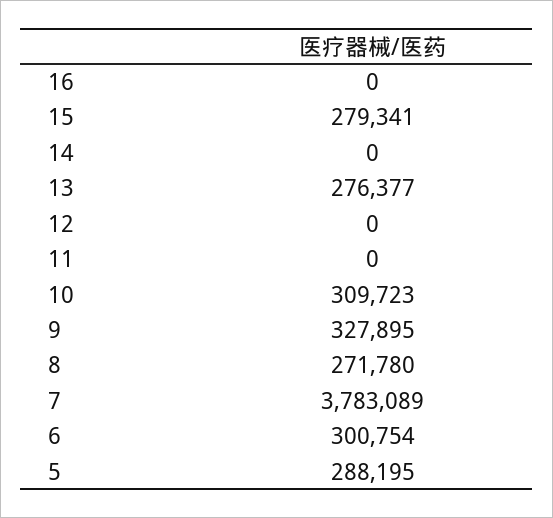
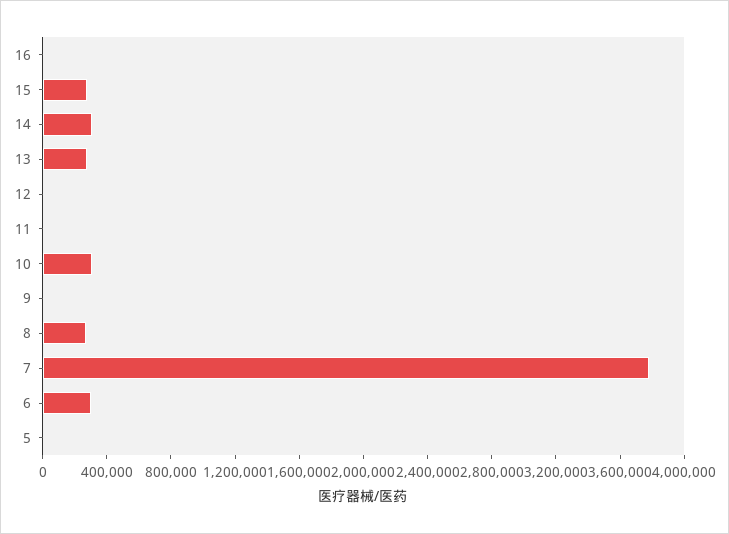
14: 0 -> 300000
9: 327895 -> 0
5: 288195 -> 0

